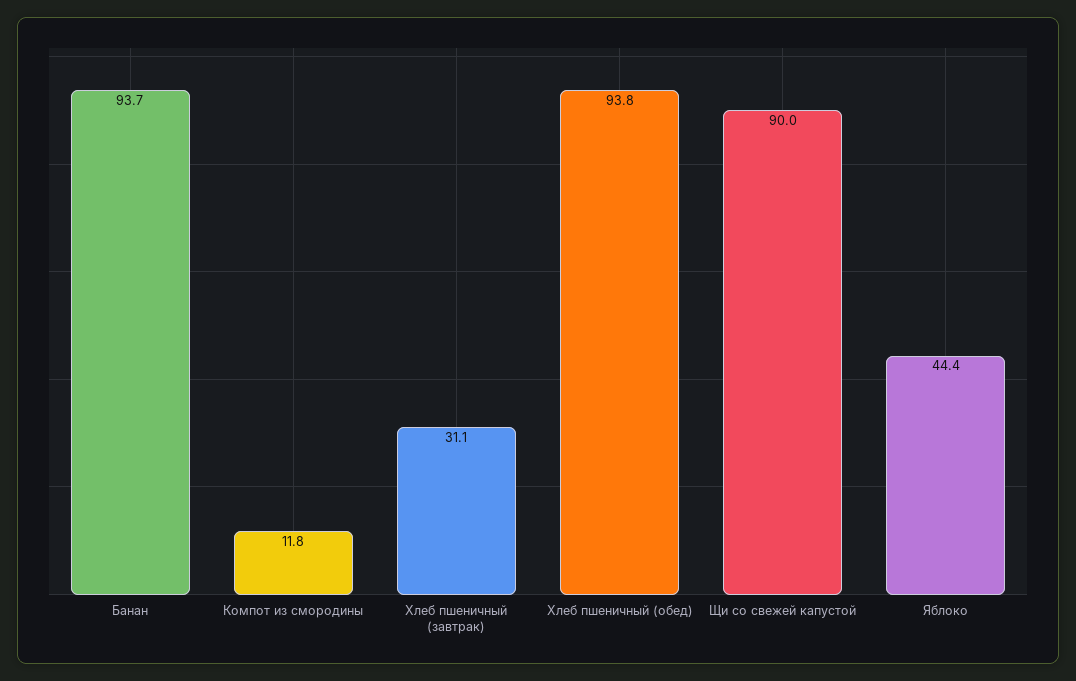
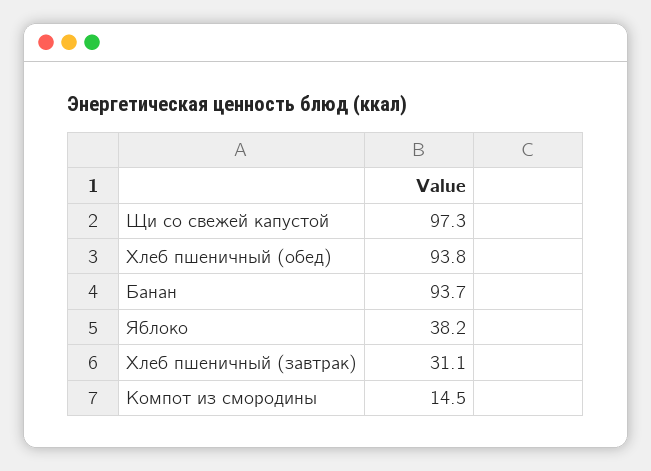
Компот из смородины: 11.8 -> 14.5
Щи со свежей капустой: 90 -> 97.3
Яблоко: 44.4 -> 38.2

